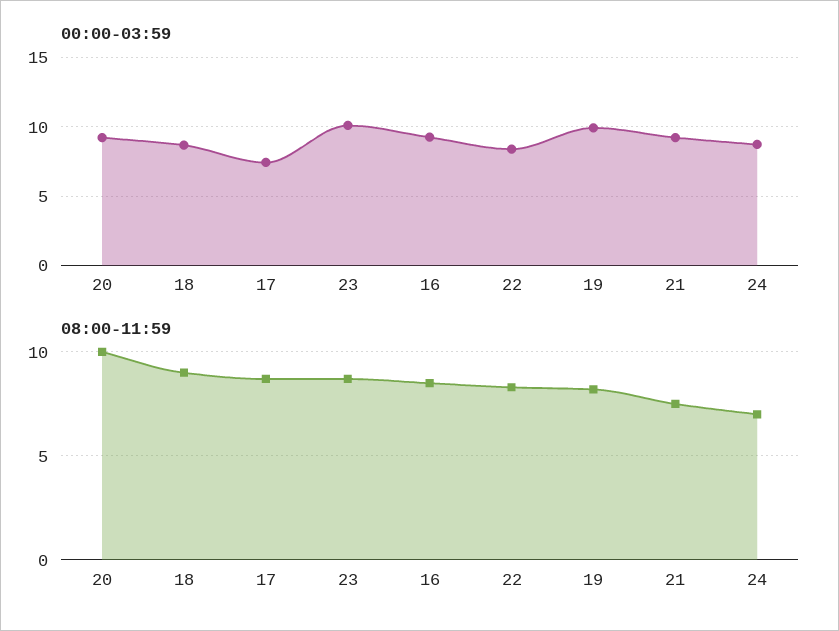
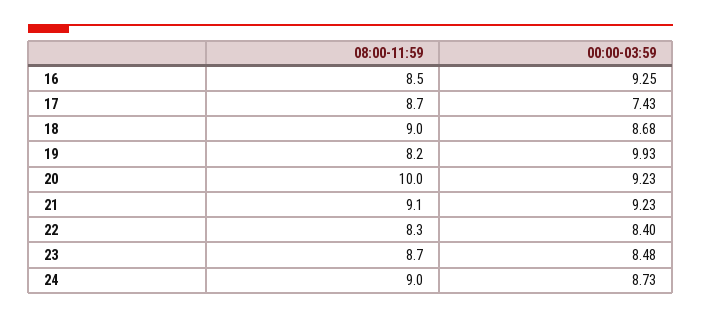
00:00-03:59, 23: 10 -> 8.48
08:00-11:59, 21: 7.5 -> 9.1
08:00-11:59, 24: 7 -> 9

